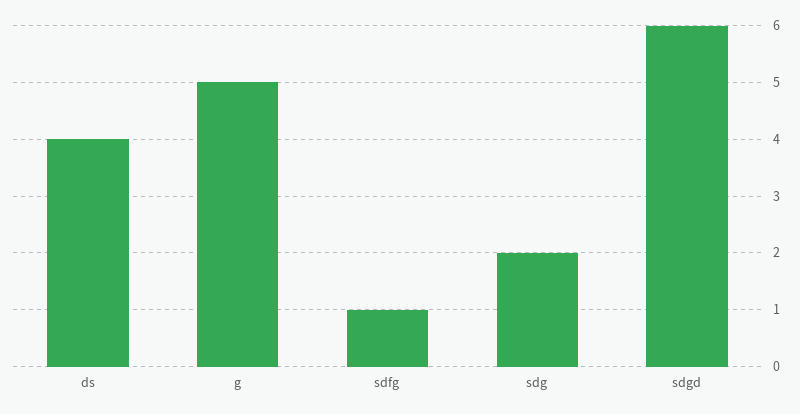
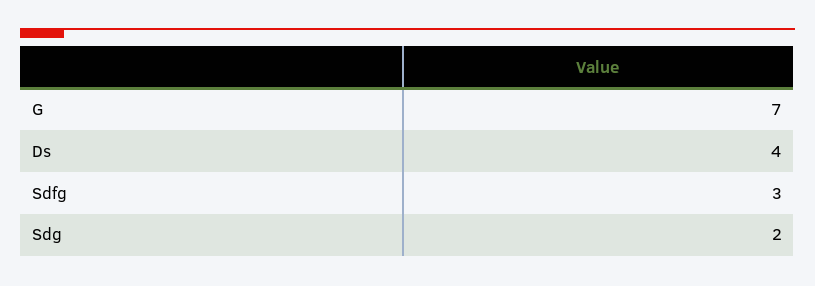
g: 5 -> 7
sdfg: 1 -> 3
sdgd: 6 -> none

